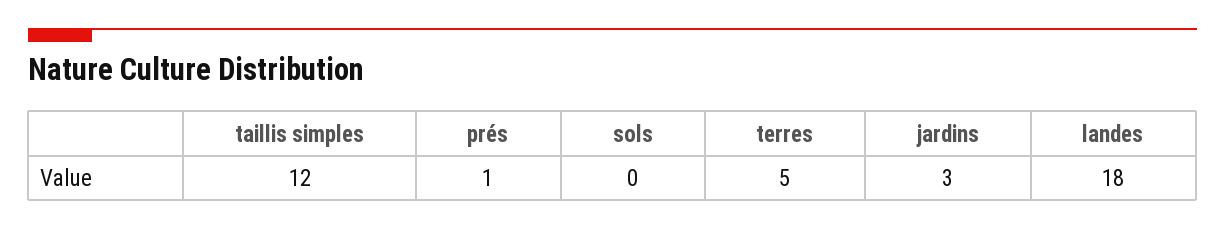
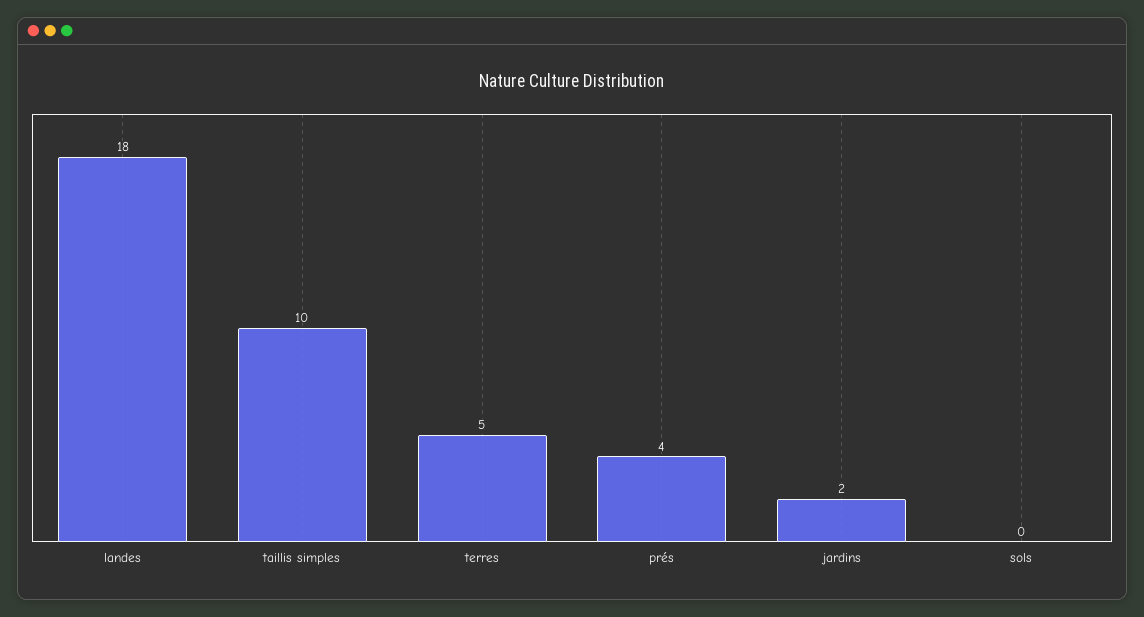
taillis simples: 12 -> 10
prés: 1 -> 4
jardins: 3 -> 2

